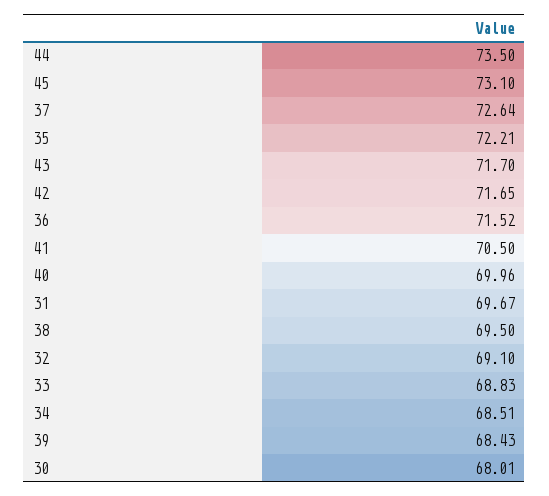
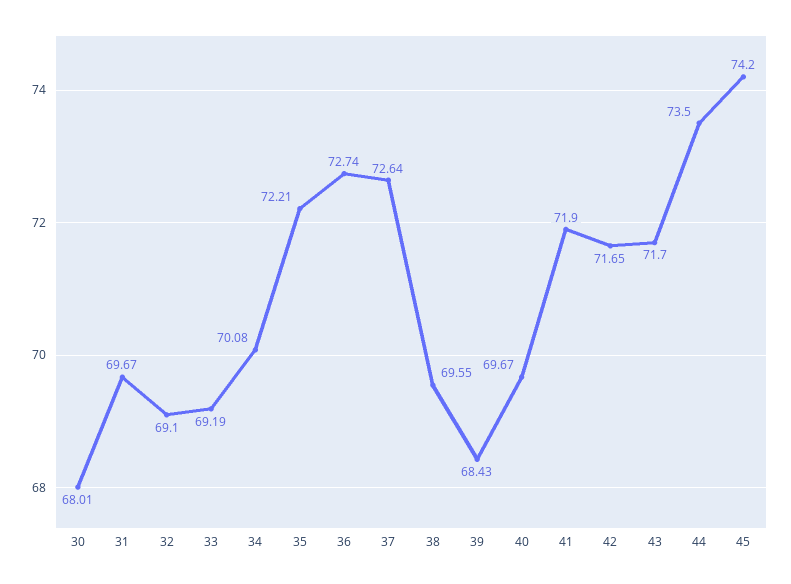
45: 73.1 -> 74.2
36: 71.52 -> 72.74
41: 70.5 -> 71.9
40: 69.96 -> 69.67
38: 69.5 -> 69.55
33: 68.83 -> 69.19
34: 68.51 -> 70.08

